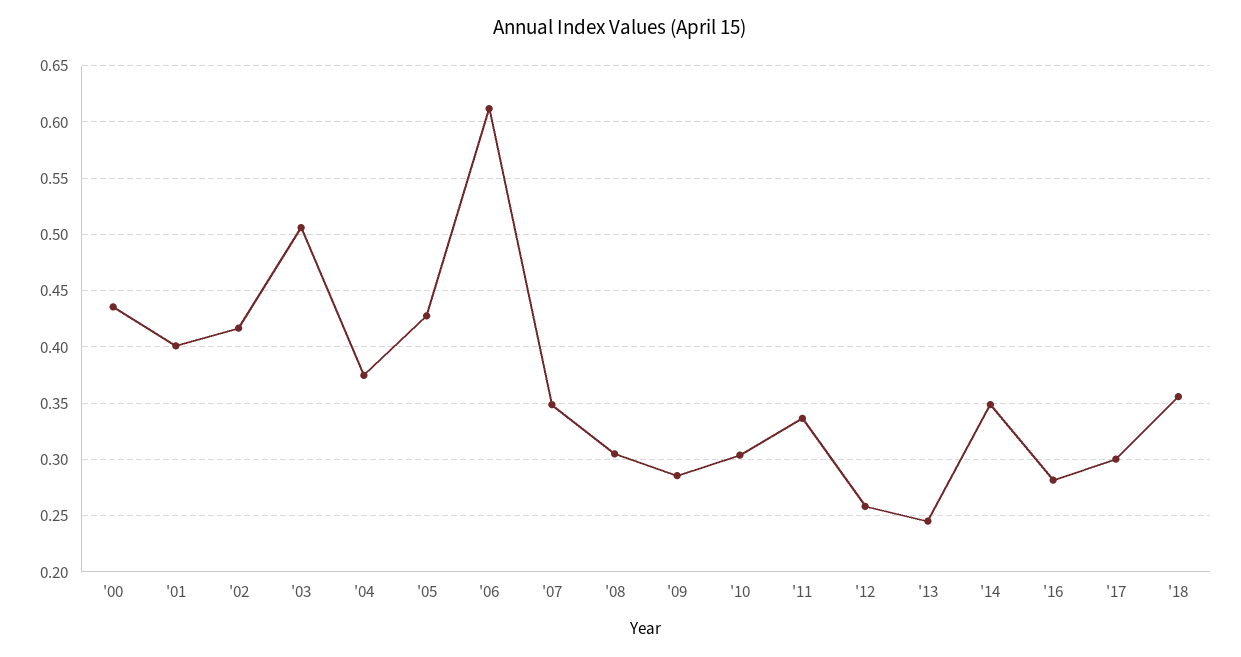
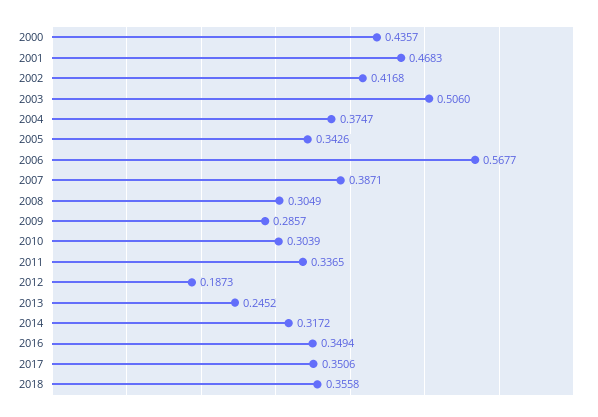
'01: 0.4 -> 0.4683
'05: 0.43 -> 0.3426
'06: 0.61 -> 0.5677
'07: 0.35 -> 0.3871
'12: 0.26 -> 0.1873
'14: 0.35 -> 0.3172
'16: 0.28 -> 0.3494
'17: 0.3 -> 0.3506

